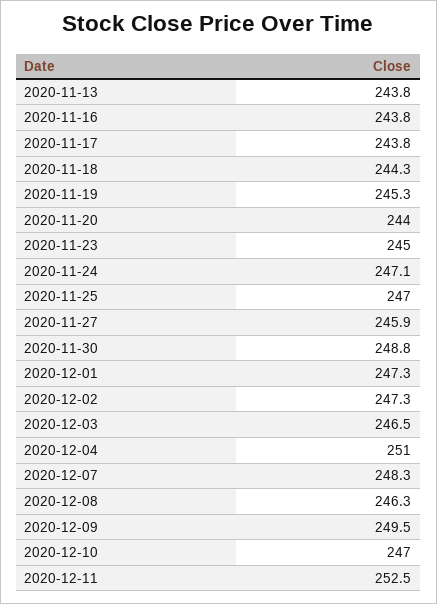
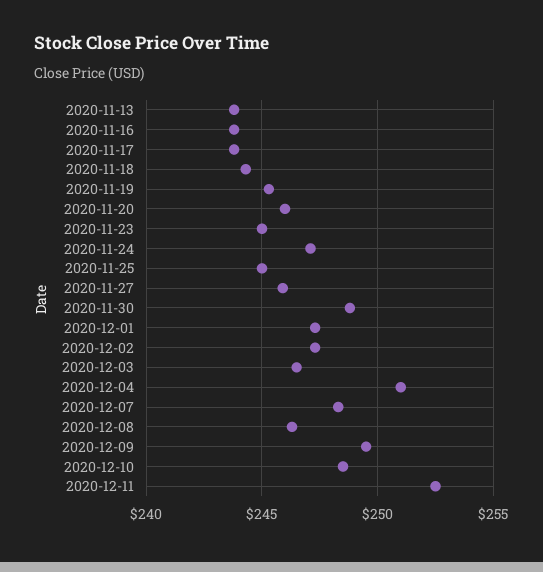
2020-11-20: 244 -> 246
2020-11-25: 247 -> 245
2020-12-10: 247 -> 248.5

